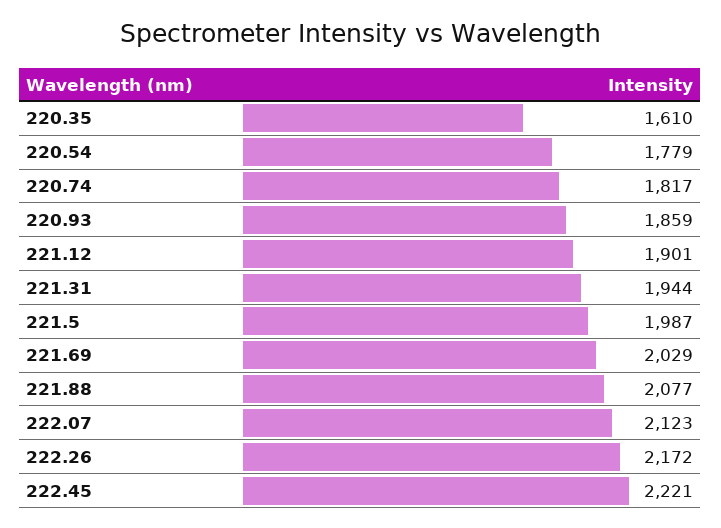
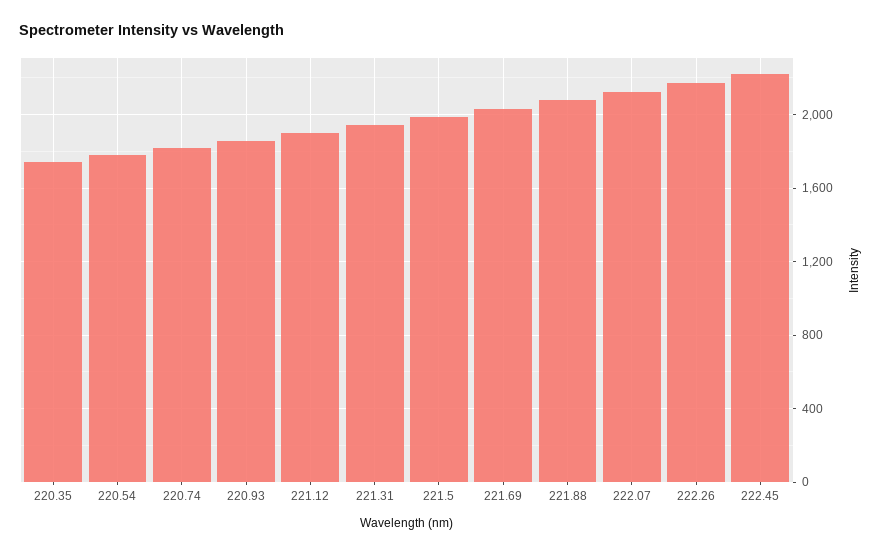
220.35: 1610 -> 1750

